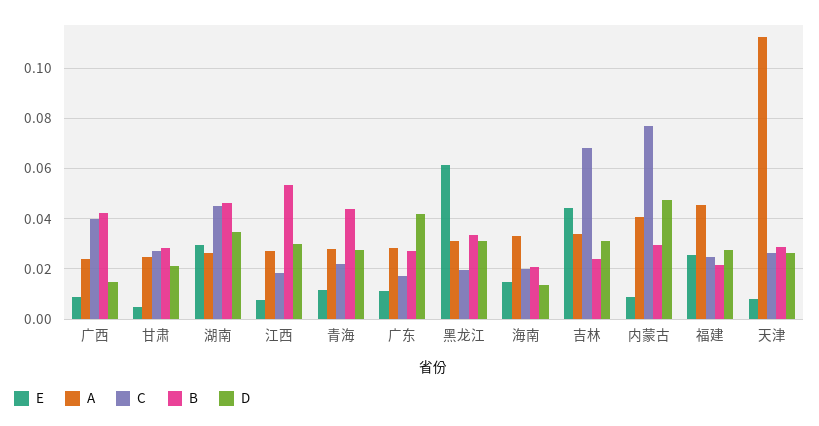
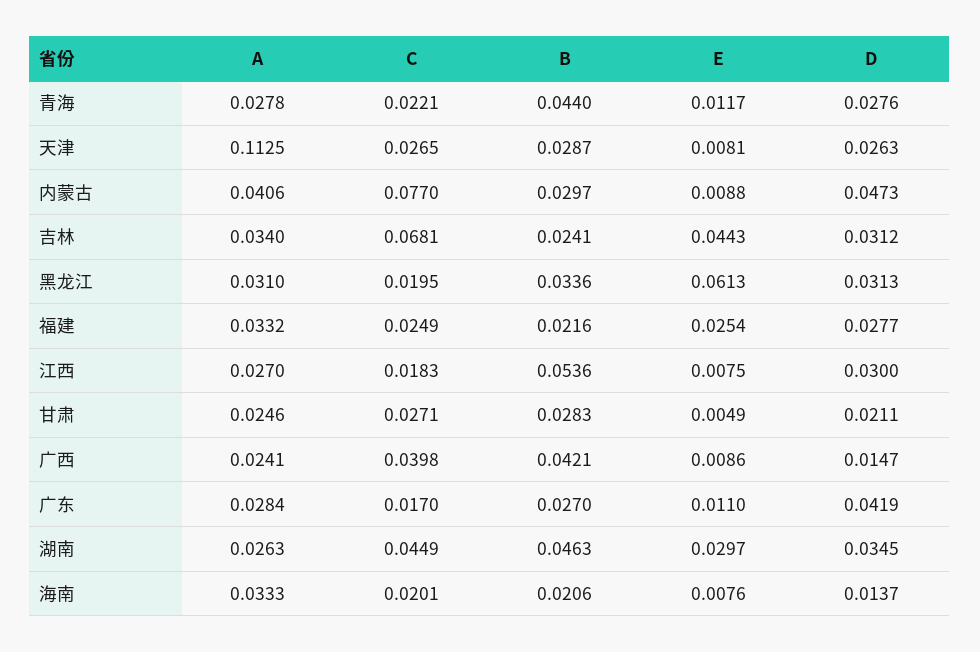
E, 海南: 0.015 -> 0.0076
A, 福建: 0.045 -> 0.0332

